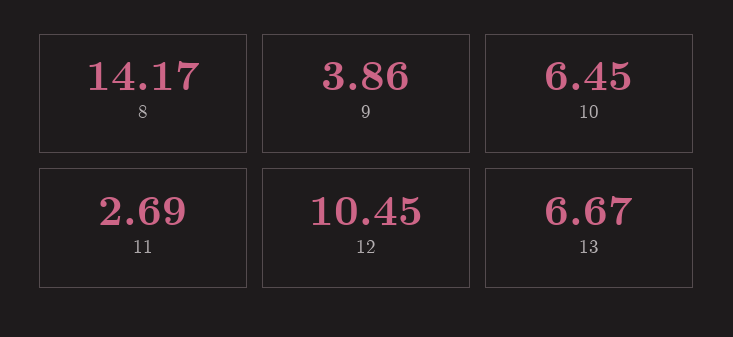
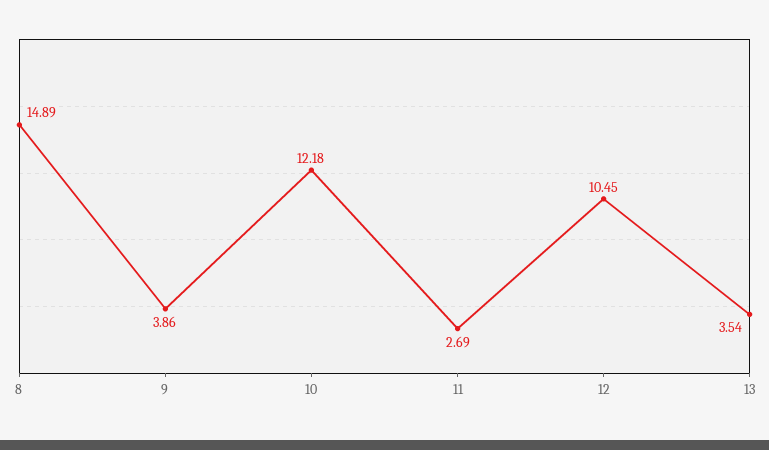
8: 14.17 -> 14.89
10: 6.45 -> 12.18
13: 6.67 -> 3.54

